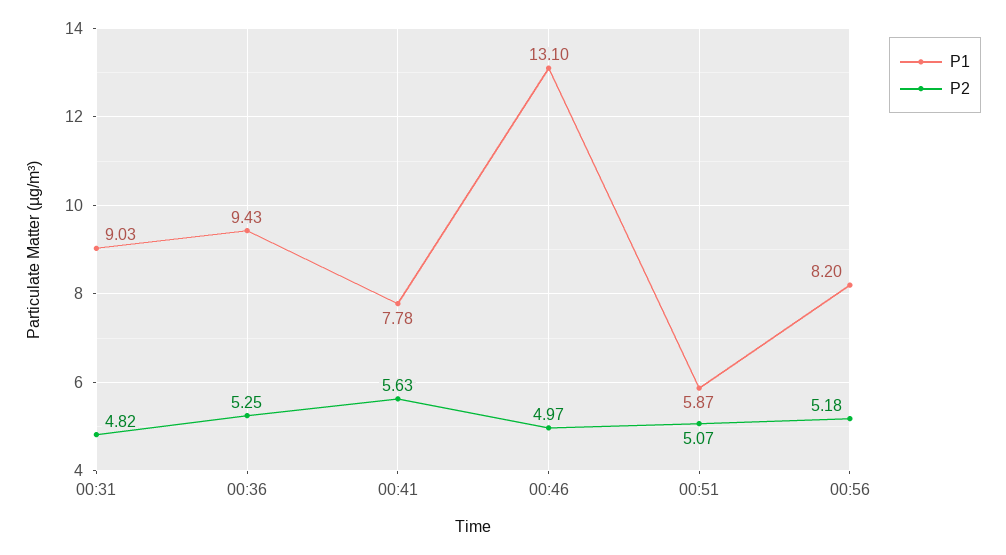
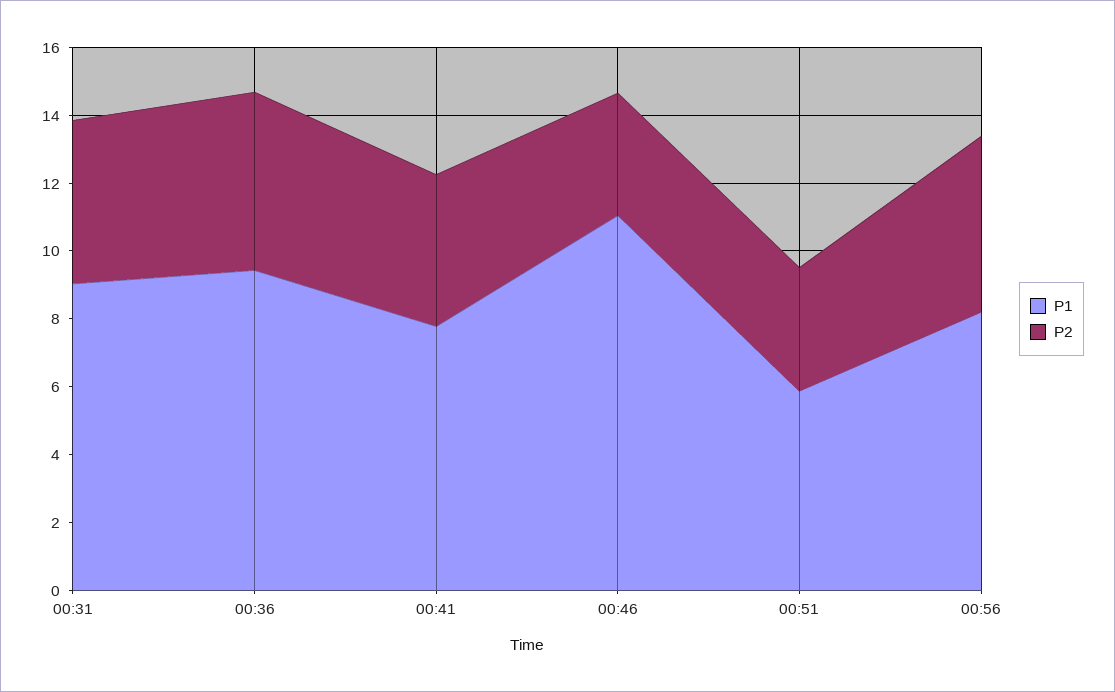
P2, 00:41: 5.63 -> 4.5
P1, 00:46: 13.1 -> 11
P2, 00:46: 4.97 -> 3.5
P2, 00:51: 5.07 -> 3.5

